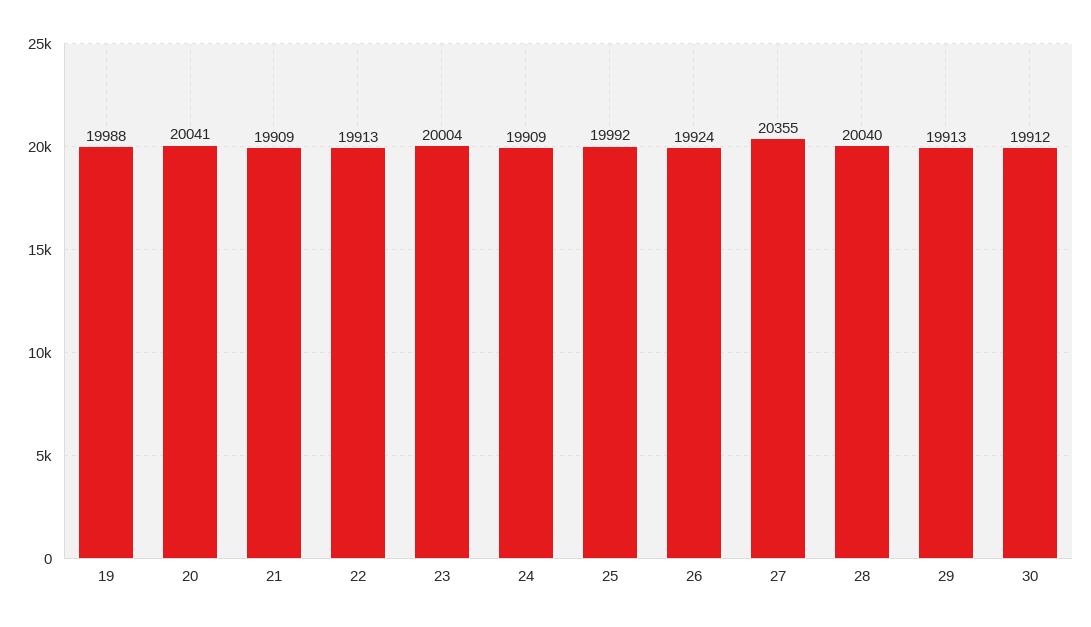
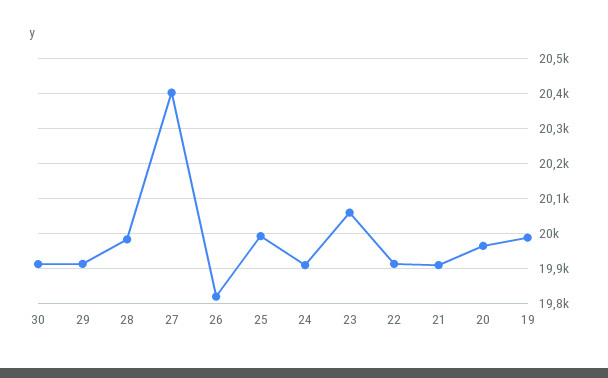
20: 20041 -> 19960
23: 20004 -> 20060
26: 19924 -> 19820
27: 20355 -> 20400
28: 20040 -> 19980

